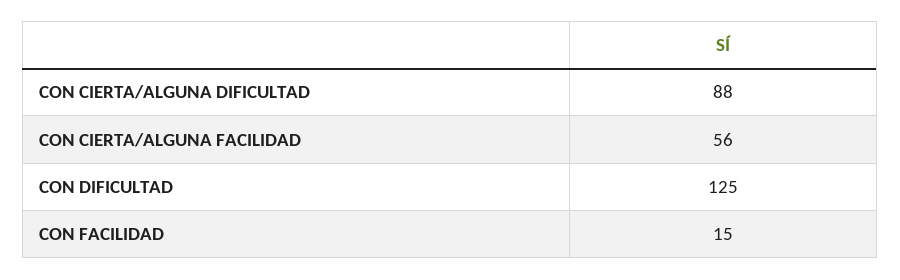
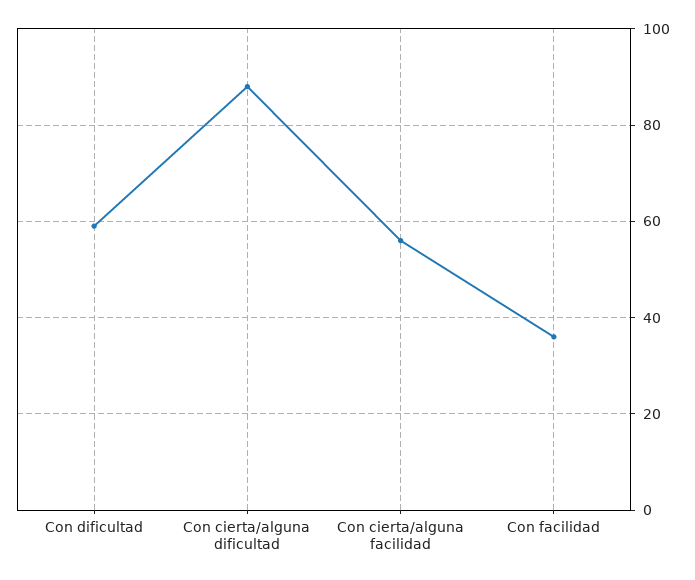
CON DIFICULTAD: 125 -> 60
CON FACILIDAD: 15 -> 35

